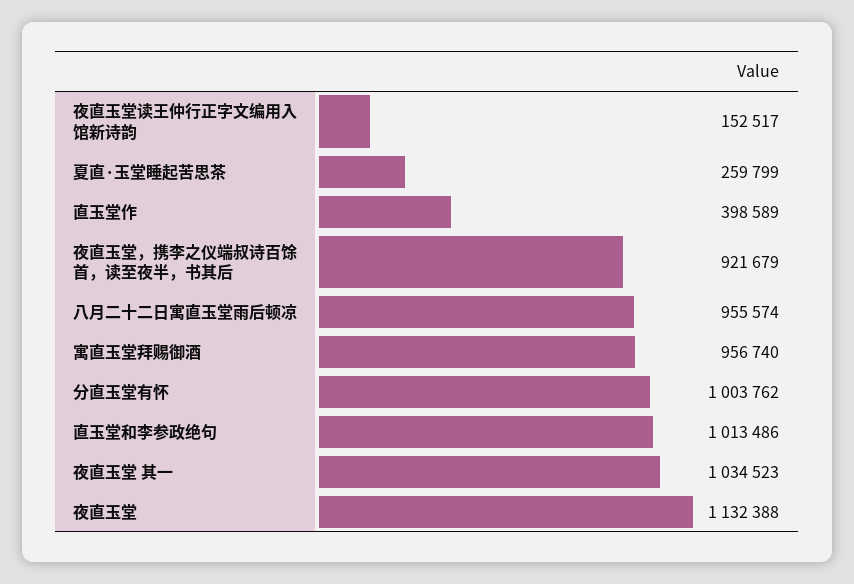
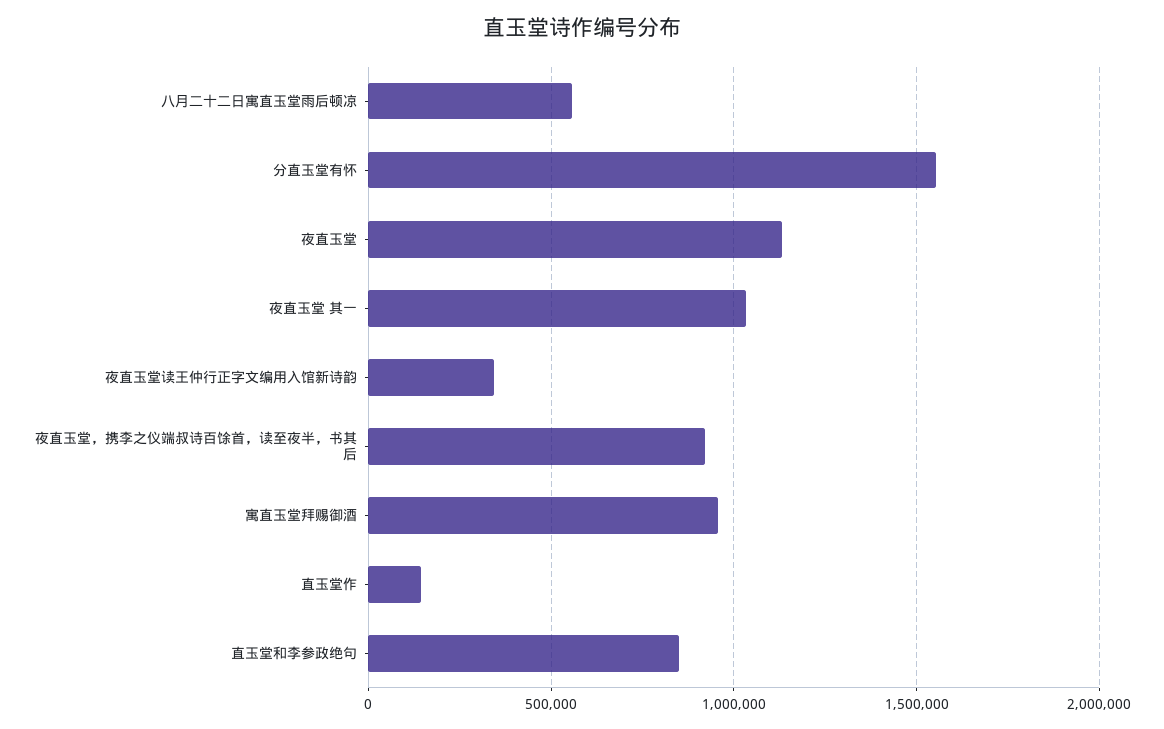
夜直玉堂读王仲行正字文编用入馆新诗韵: 152517 -> 350000
夏直·玉堂睡起苦思茶: 259799 -> none
直玉堂作: 398589 -> 150000
八月二十二日寓直玉堂雨后顿凉: 955574 -> 550000
分直玉堂有怀: 1003762 -> 1550000
直玉堂和李参政绝句: 1013486 -> 850000

